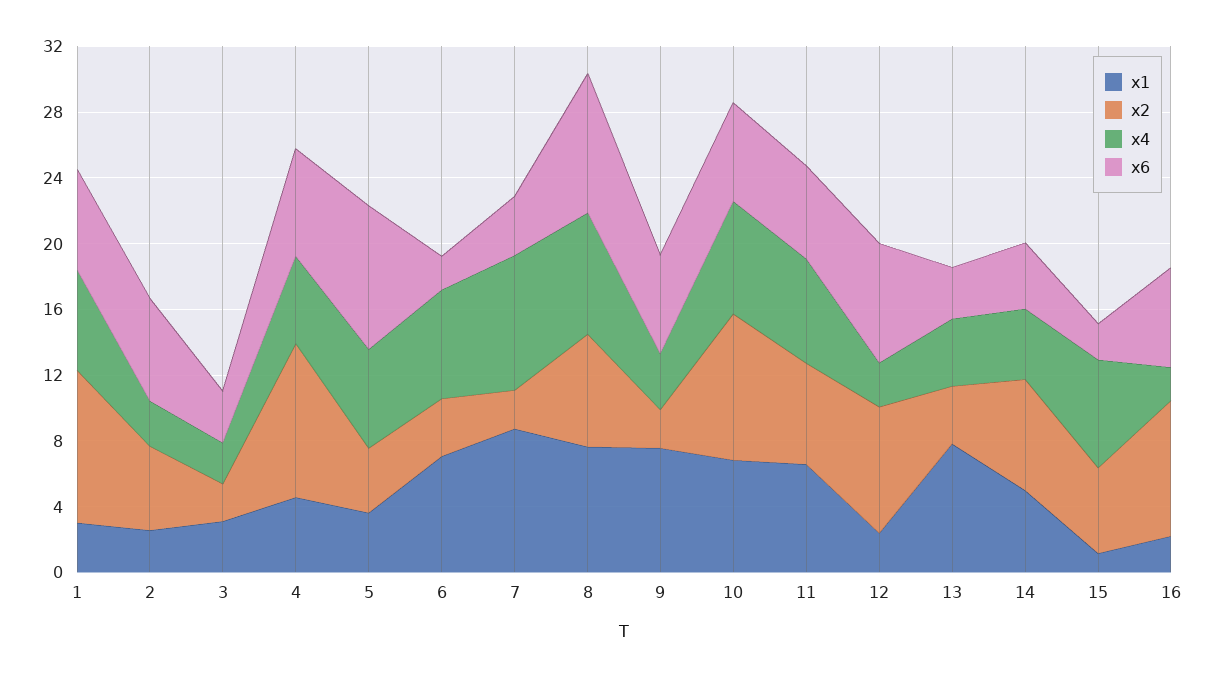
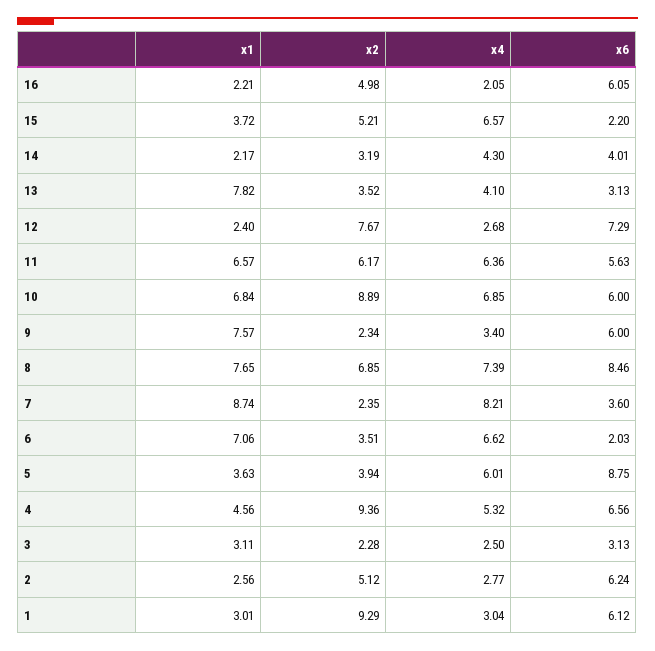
x4, 1: 6 -> 3.04
x1, 14: 5 -> 2.17
x2, 14: 7 -> 3.19
x1, 15: 1 -> 3.72
x2, 16: 8 -> 4.98

